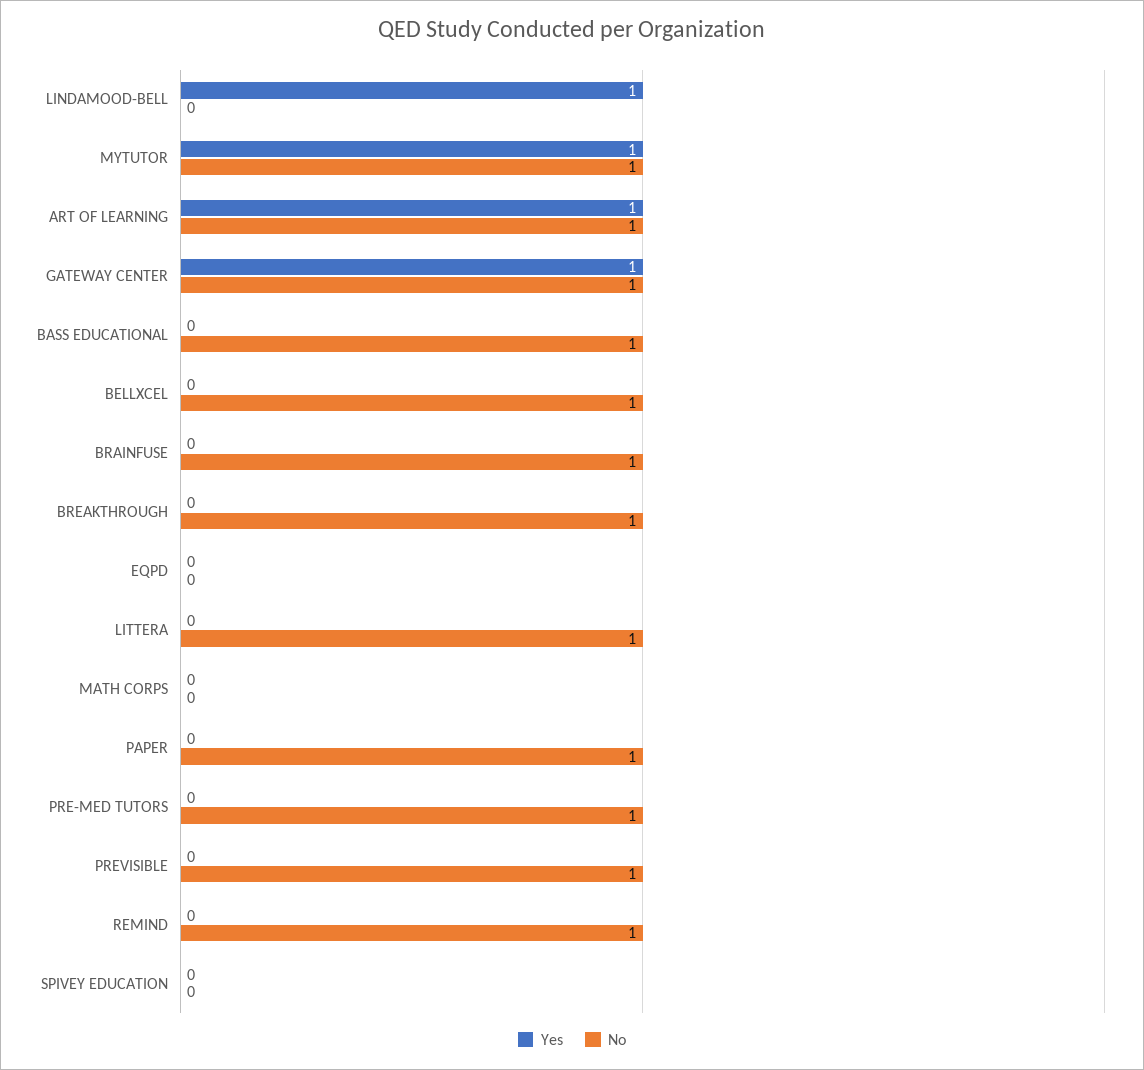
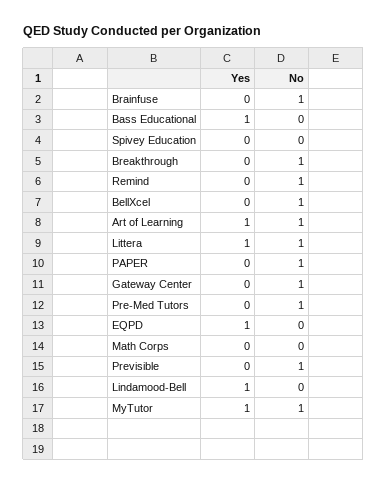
Yes, GATEWAY CENTER: 1 -> 0
Yes, BASS EDUCATIONAL: 0 -> 1
No, BASS EDUCATIONAL: 1 -> 0
Yes, EQPD: 0 -> 1
Yes, LITTERA: 0 -> 1

